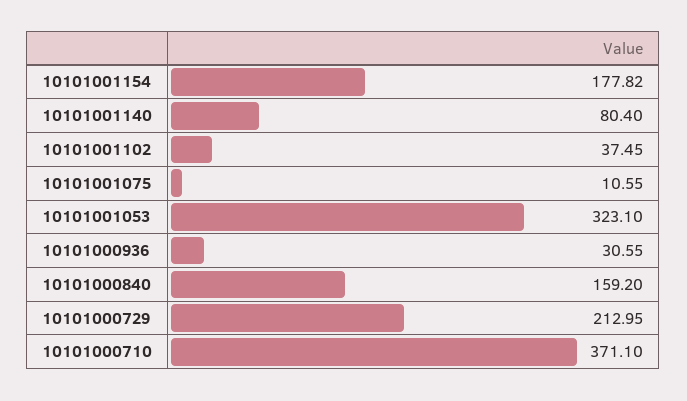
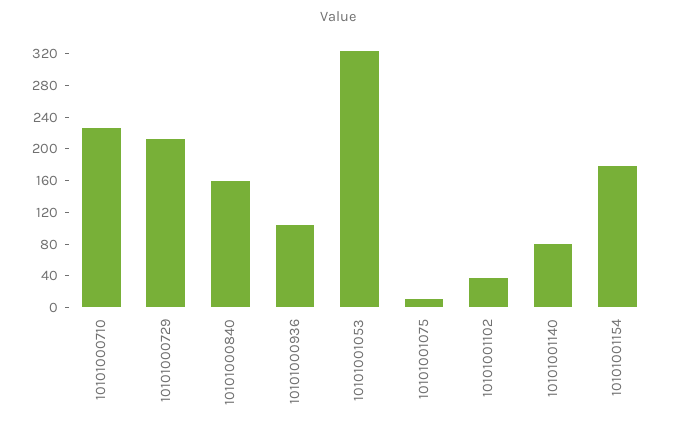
10101000936: 30.55 -> 100
10101000710: 371.1 -> 220

